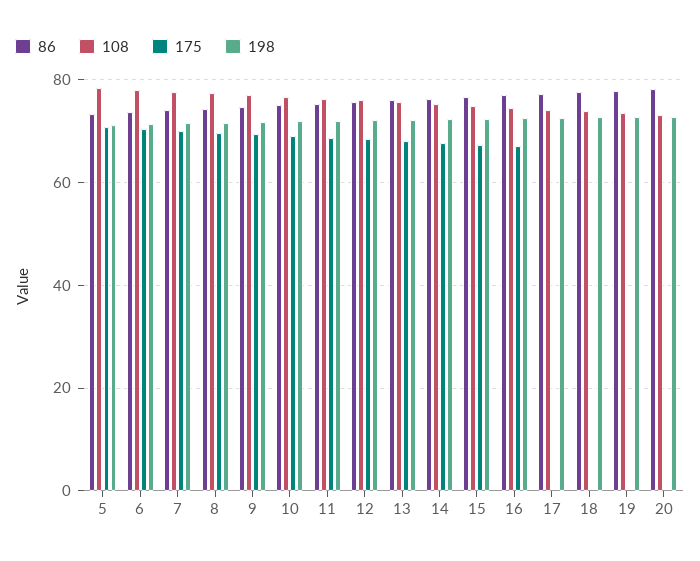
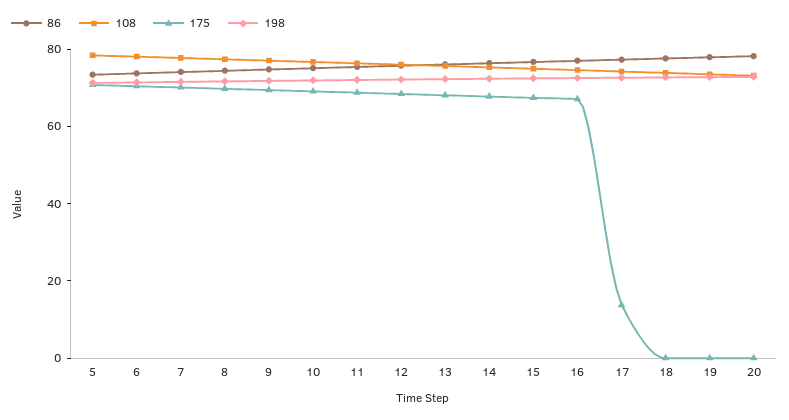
175, 17: 0 -> 15

